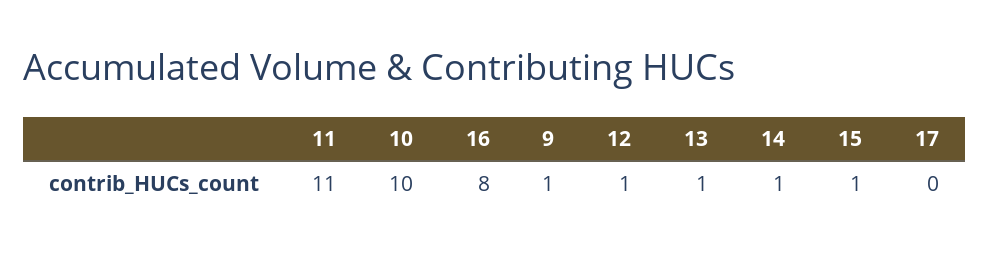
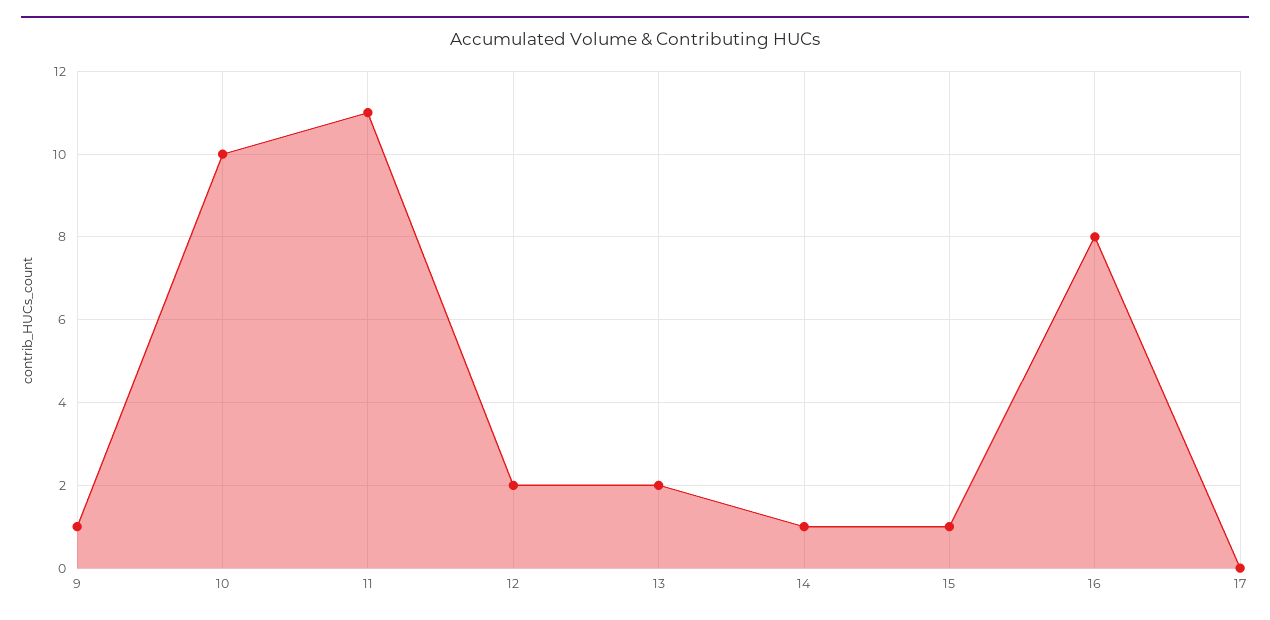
12: 1 -> 2
13: 1 -> 2

